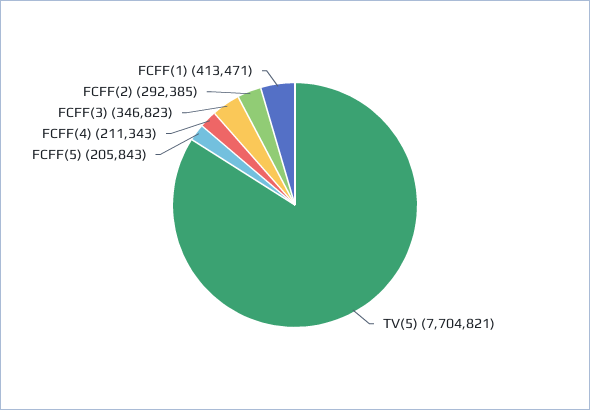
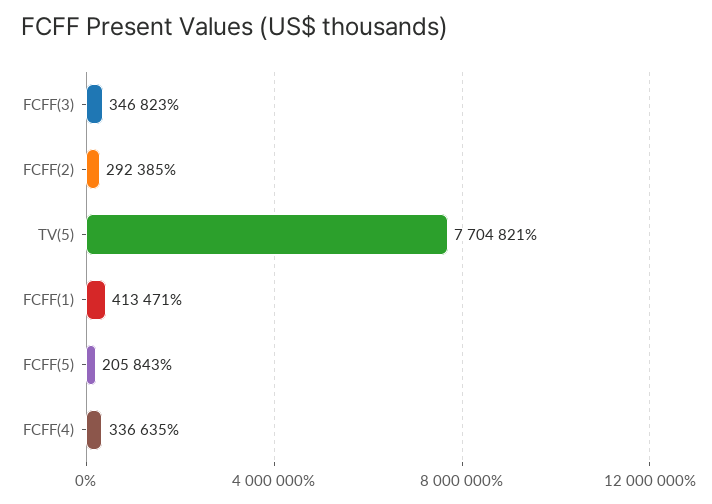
FCFF(4): 211343 -> 336635

